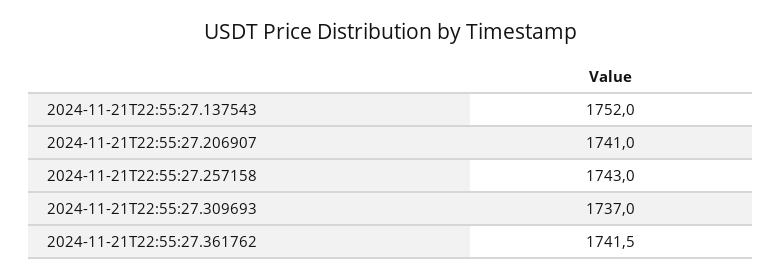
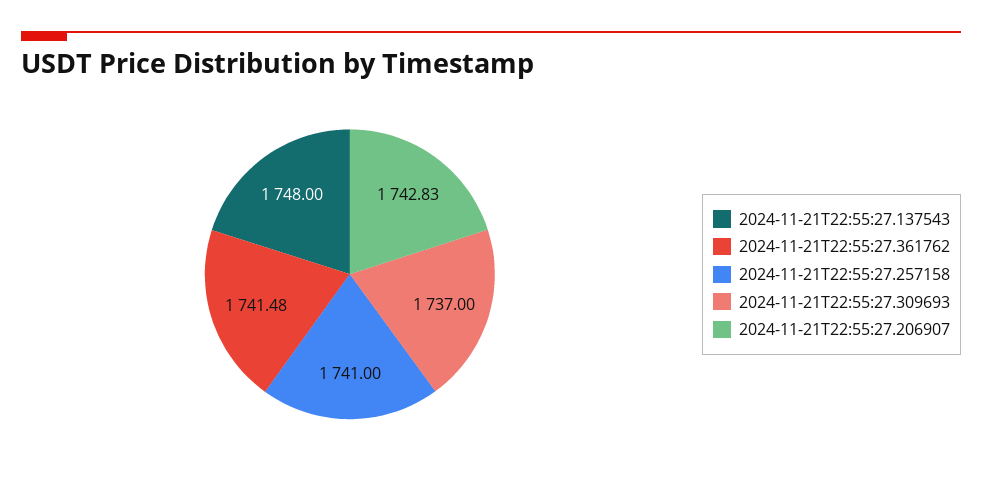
2024-11-21T22:55:27.137543: 1752 -> 1748
2024-11-21T22:55:27.206907: 1741 -> 1742.83
2024-11-21T22:55:27.257158: 1743 -> 1741

